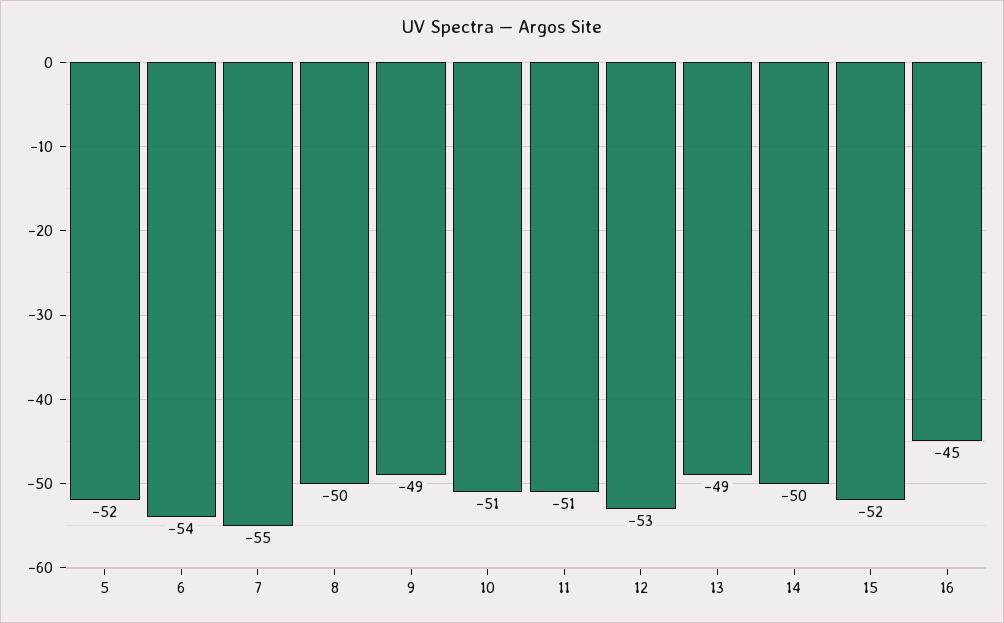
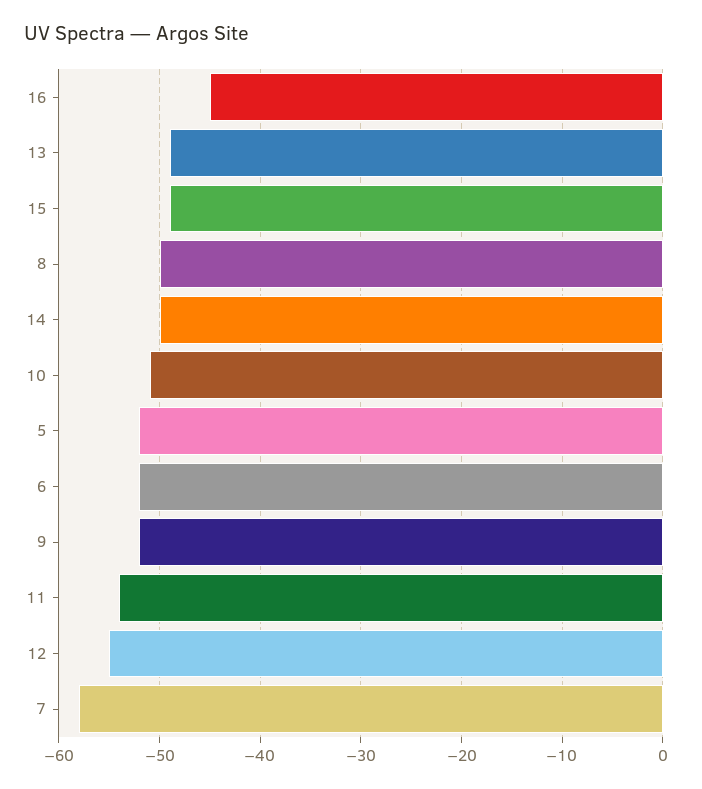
6: -54 -> -52
7: -55 -> -58
9: -49 -> -52
11: -51 -> -54
12: -53 -> -55
15: -52 -> -49

